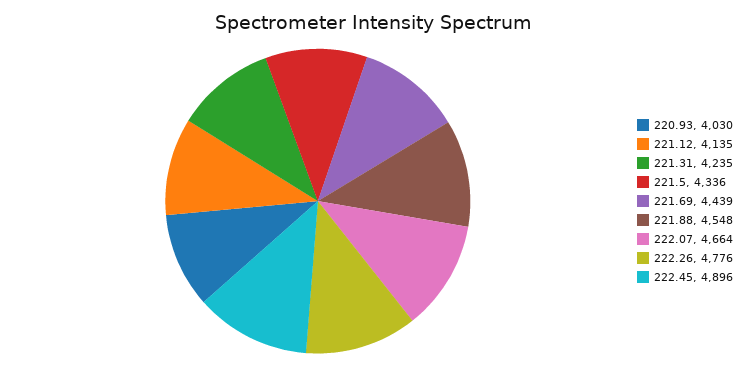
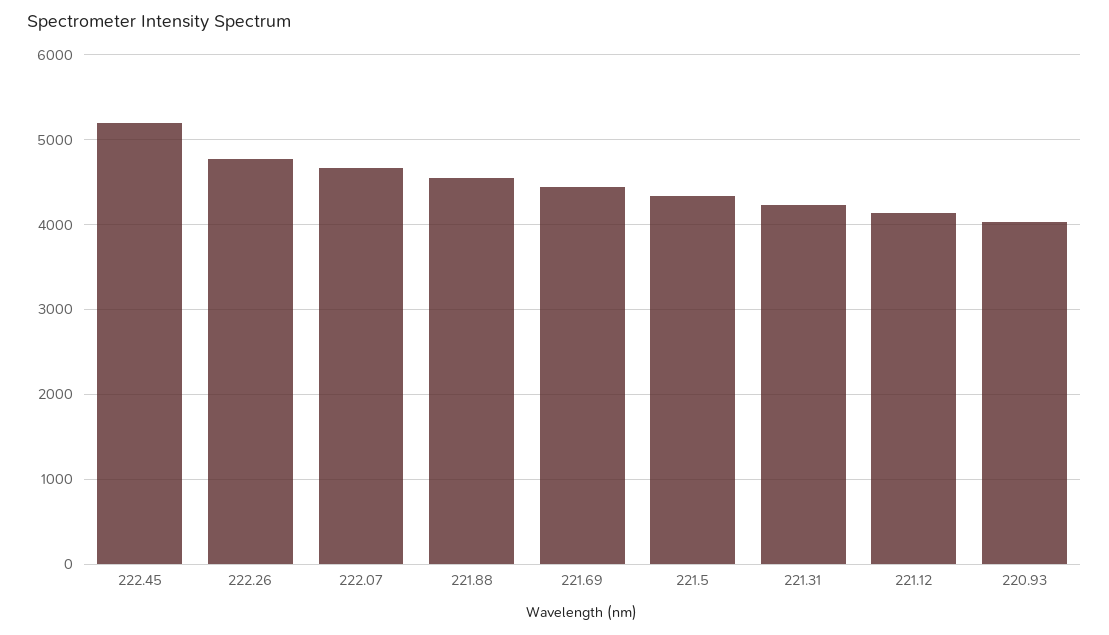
222.45: 4896 -> 5200

